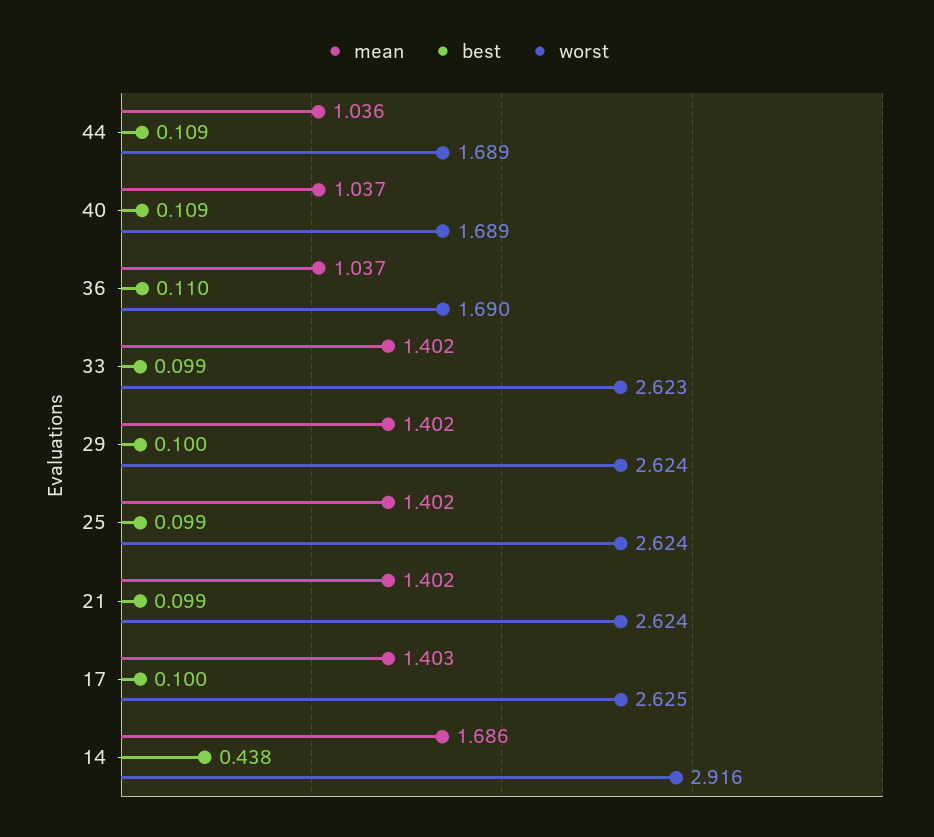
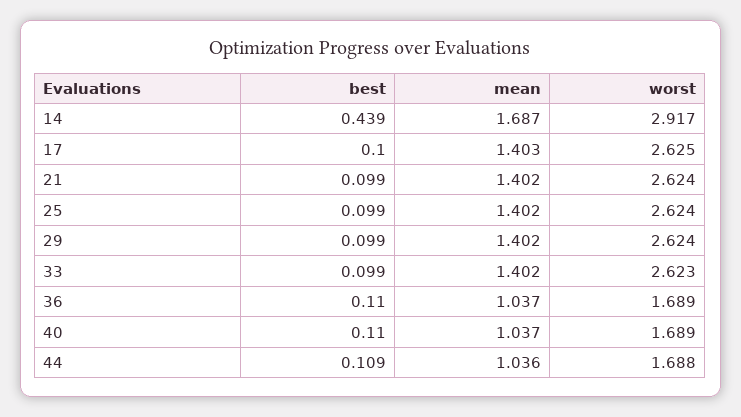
worst, 44: 1.689 -> 1.688
best, 40: 0.109 -> 0.11
worst, 36: 1.69 -> 1.689
best, 29: 0.1 -> 0.099
mean, 14: 1.686 -> 1.687
best, 14: 0.438 -> 0.439
worst, 14: 2.916 -> 2.917

